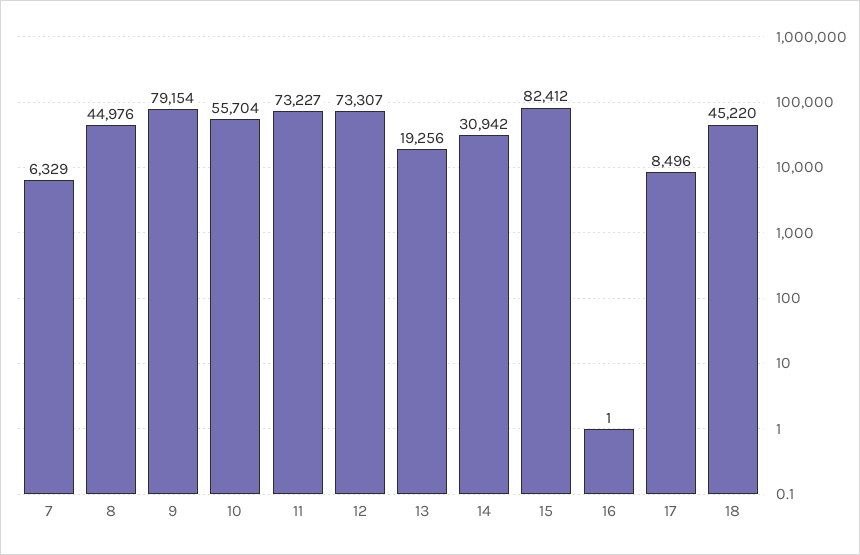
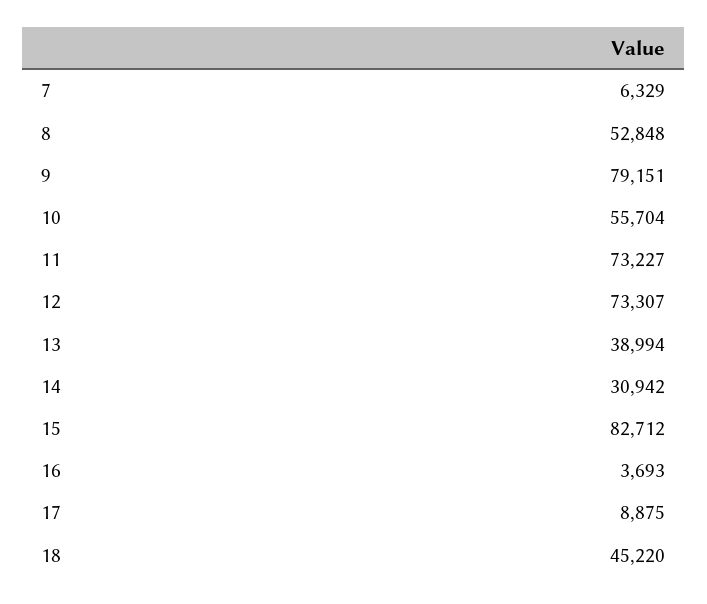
8: 44976 -> 52848
9: 79154 -> 79151
13: 19256 -> 38994
15: 82412 -> 82712
16: 1 -> 3693
17: 8496 -> 8875

